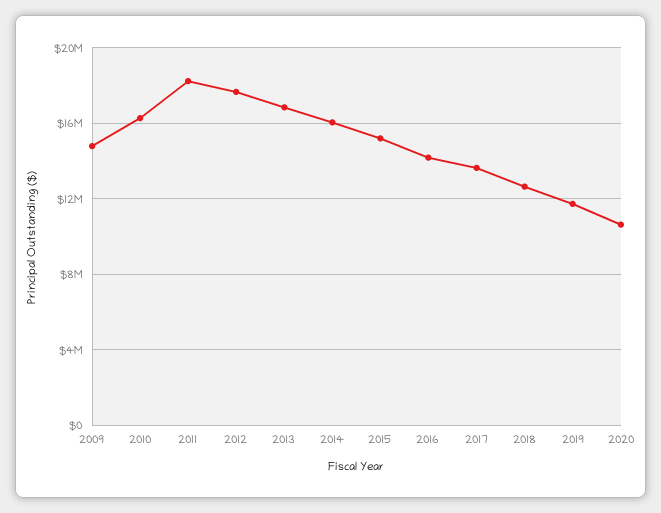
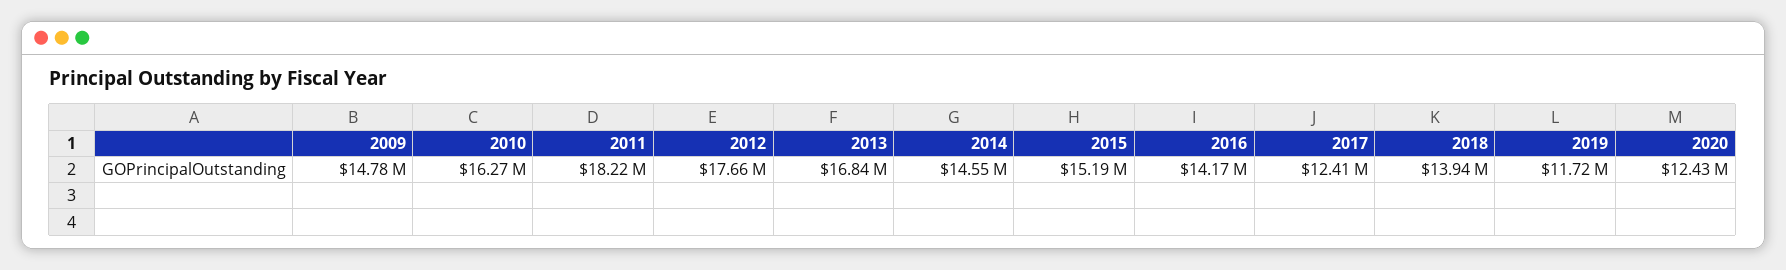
2014: 16000000 -> 14550000
2017: 13500000 -> 12410000
2018: 12500000 -> 13940000
2020: 10500000 -> 12430000

